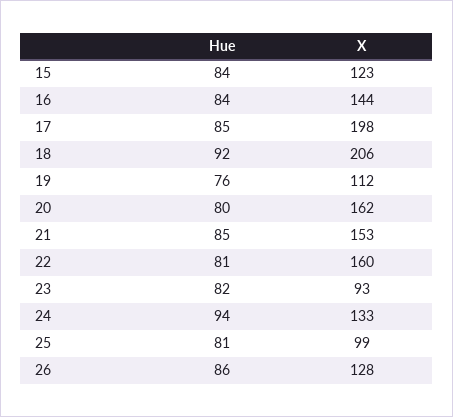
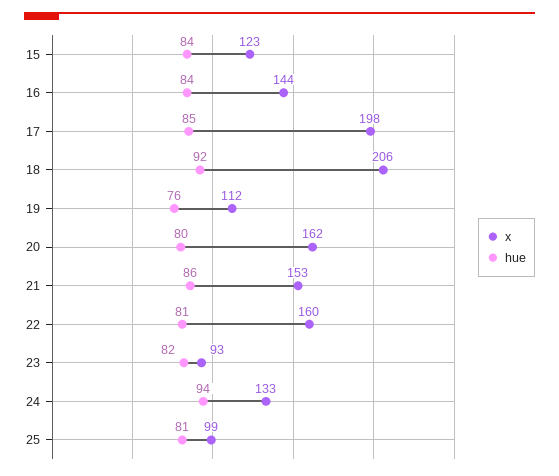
Hue, 21: 85 -> 86
Hue, 26: 86 -> none
X, 26: 128 -> none

